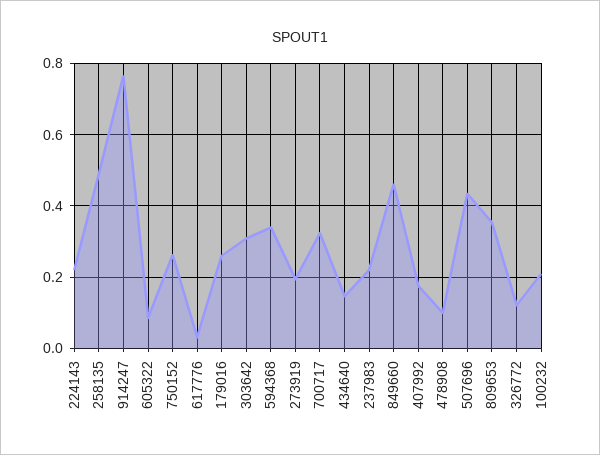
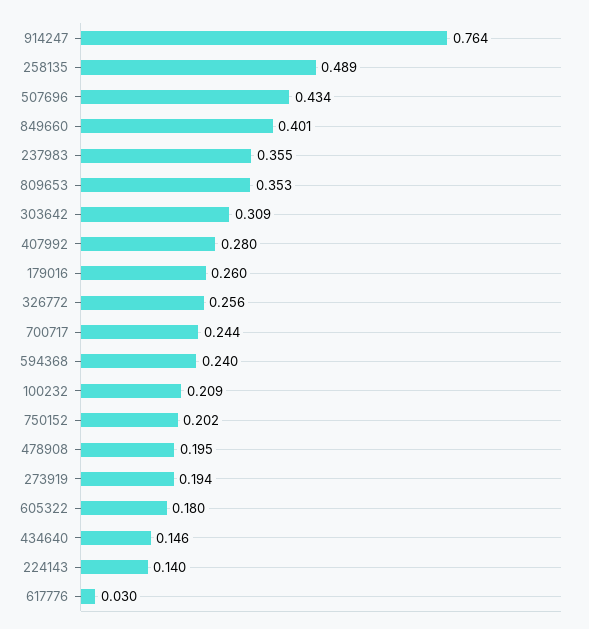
224143: 0.22 -> 0.14
605322: 0.08 -> 0.18
750152: 0.26 -> 0.202
594368: 0.34 -> 0.24
700717: 0.32 -> 0.244
237983: 0.22 -> 0.355
849660: 0.46 -> 0.401
407992: 0.18 -> 0.28
478908: 0.1 -> 0.195
326772: 0.12 -> 0.256

